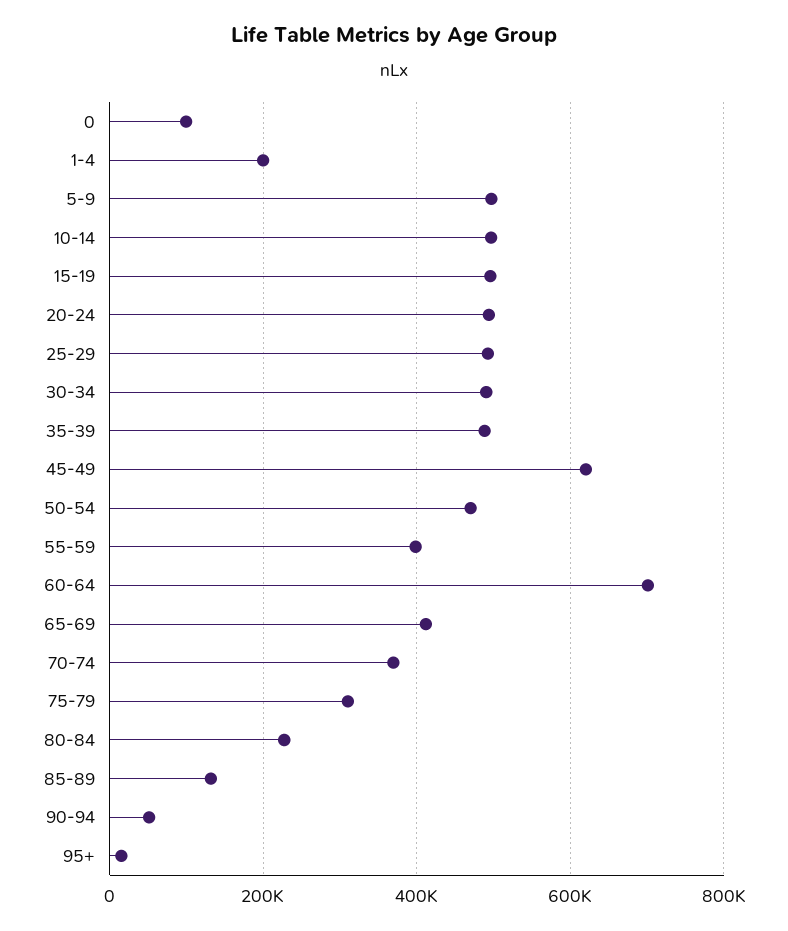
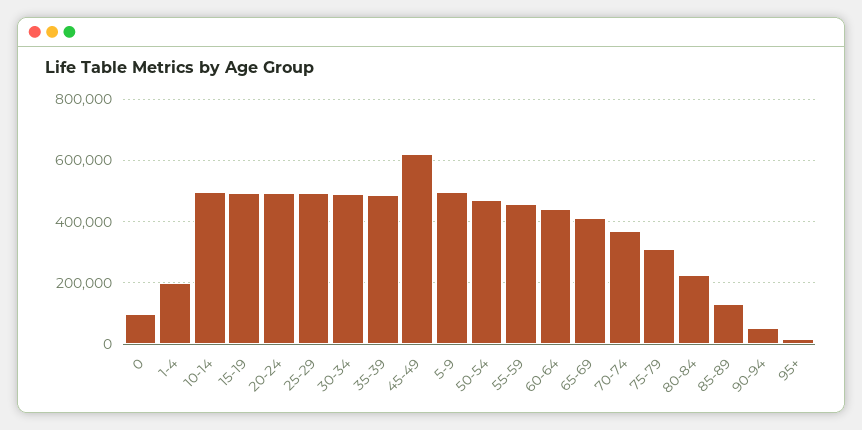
55-59: 400000 -> 460000
60-64: 700000 -> 440000

